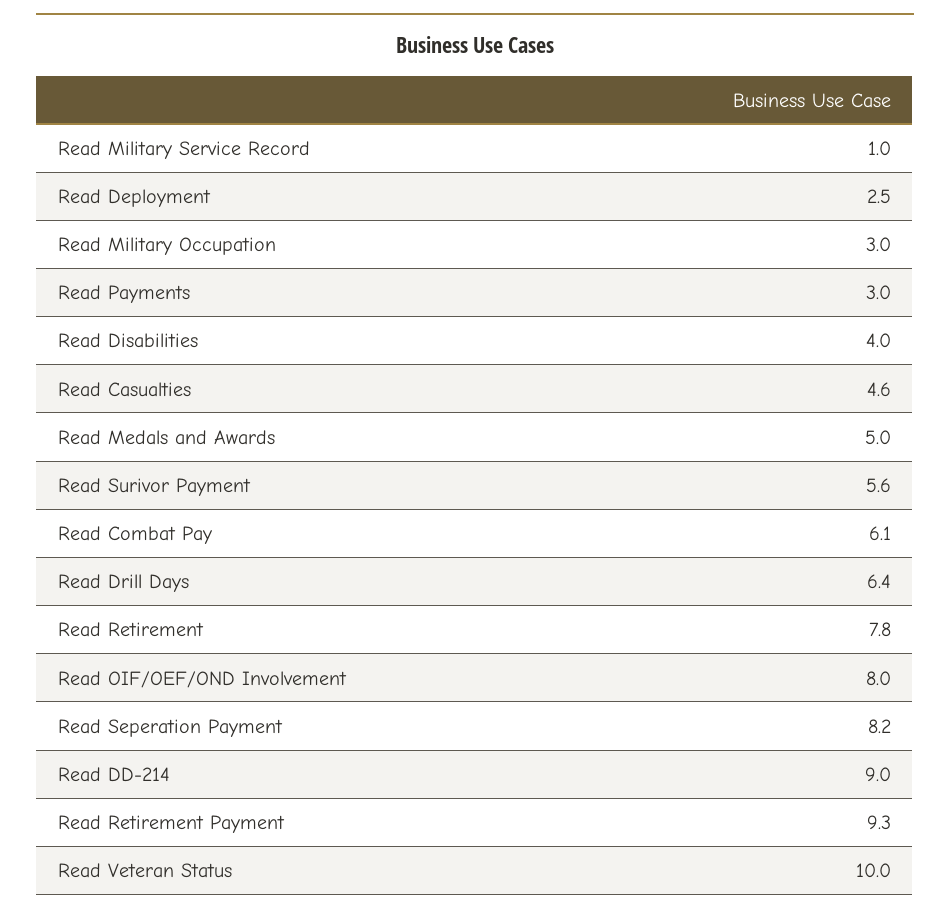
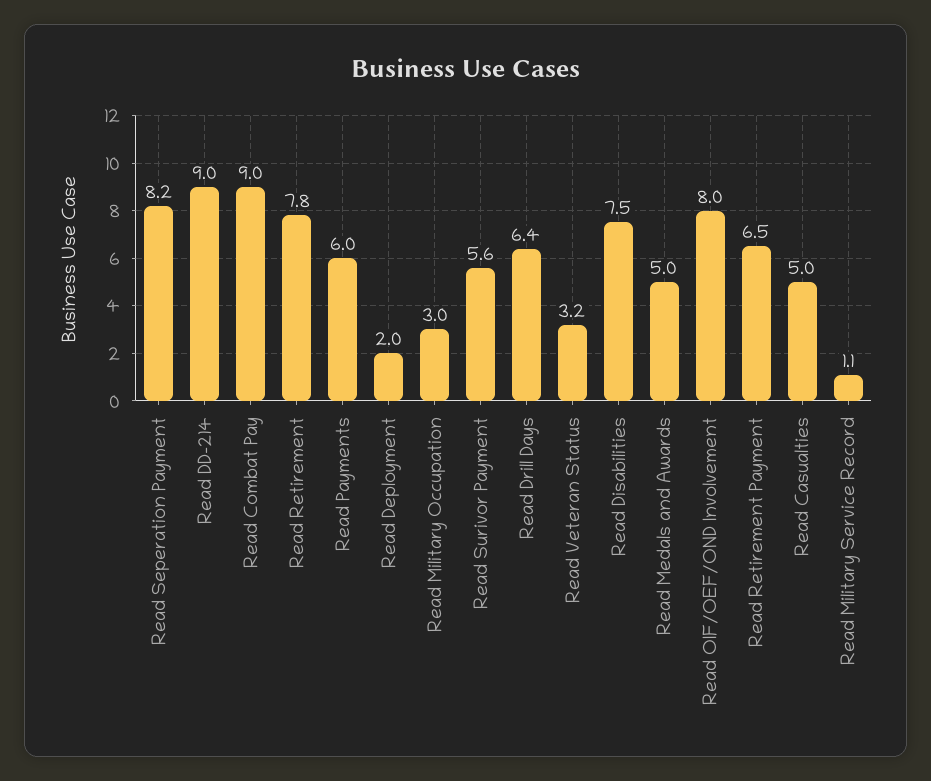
Read Military Service Record: 1 -> 1.1
Read Deployment: 2.5 -> 2
Read Payments: 3 -> 6
Read Disabilities: 4 -> 7.5
Read Casualties: 4.6 -> 5
Read Combat Pay: 6.1 -> 9
Read Retirement Payment: 9.3 -> 6.5
Read Veteran Status: 10 -> 3.2

